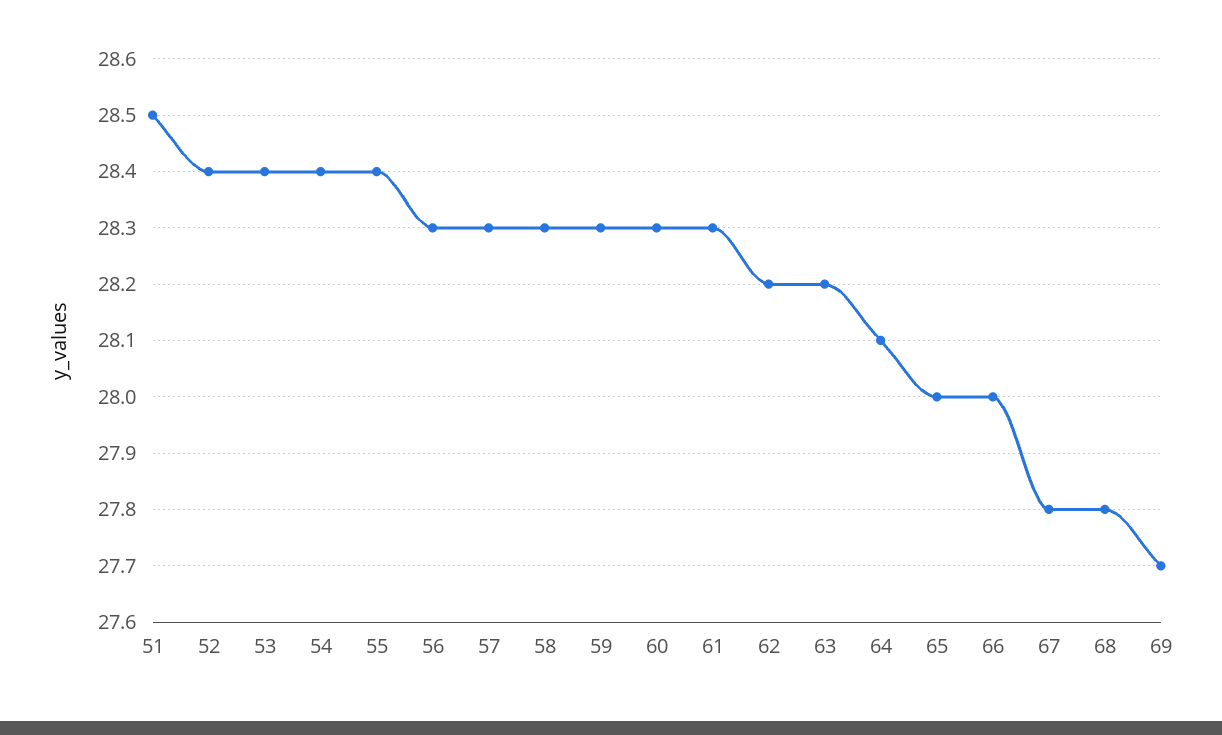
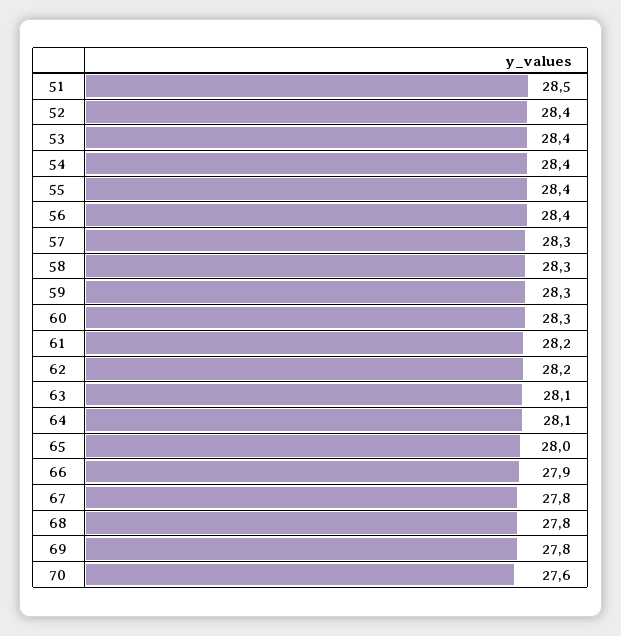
56: 28.3 -> 28.4
61: 28.3 -> 28.2
63: 28.2 -> 28.1
66: 28 -> 27.9
69: 27.7 -> 27.8
70: none -> 27.6

